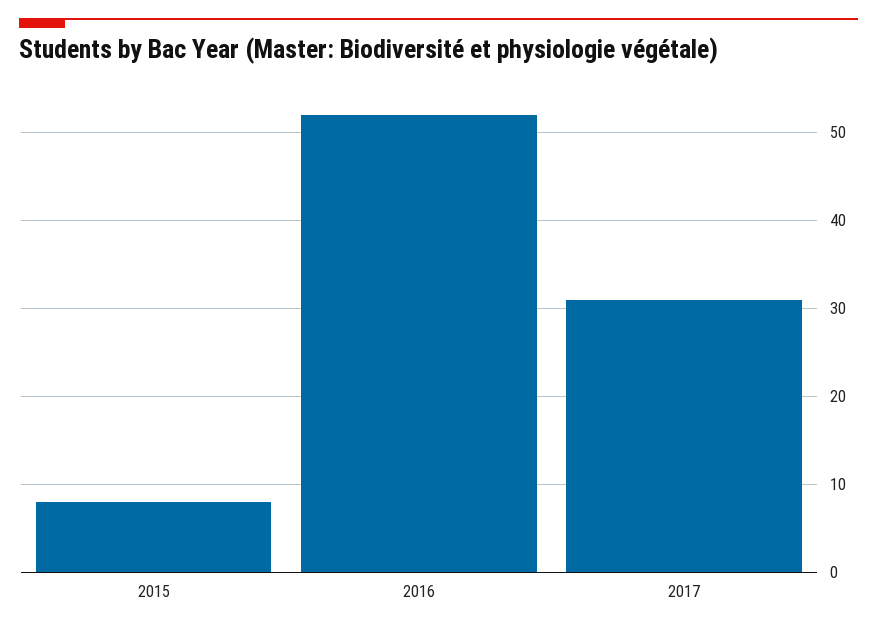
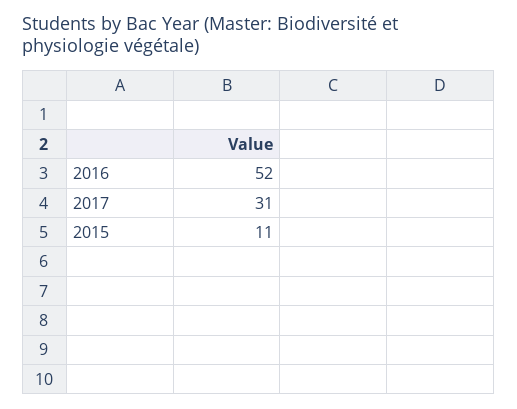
2015: 8 -> 11

